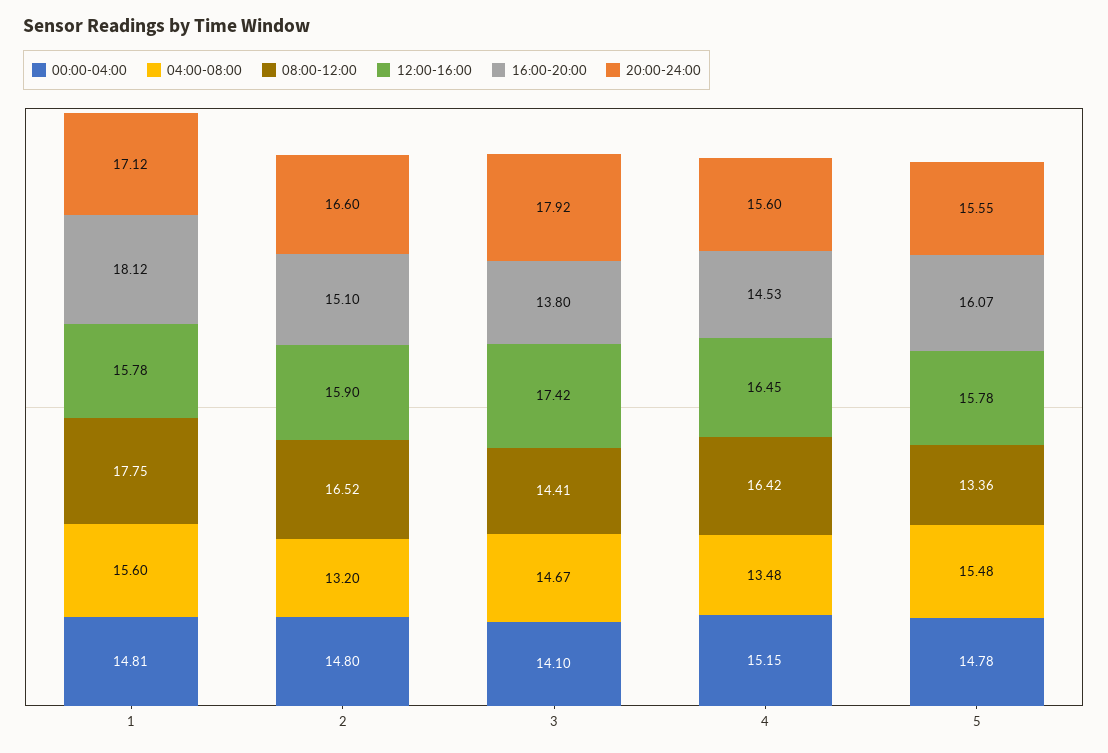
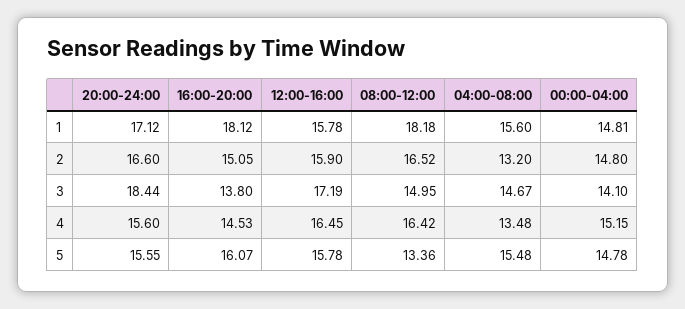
08:00-12:00, 1: 17.75 -> 18.18
16:00-20:00, 2: 15.1 -> 15.05
08:00-12:00, 3: 14.41 -> 14.95
12:00-16:00, 3: 17.42 -> 17.19
20:00-24:00, 3: 17.92 -> 18.44

